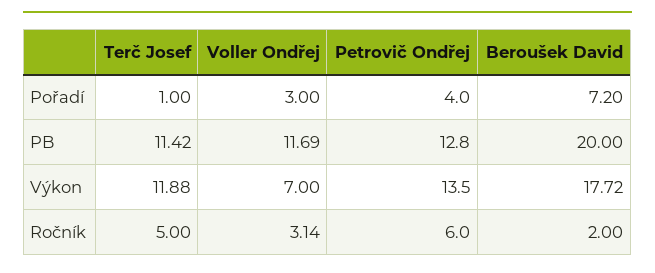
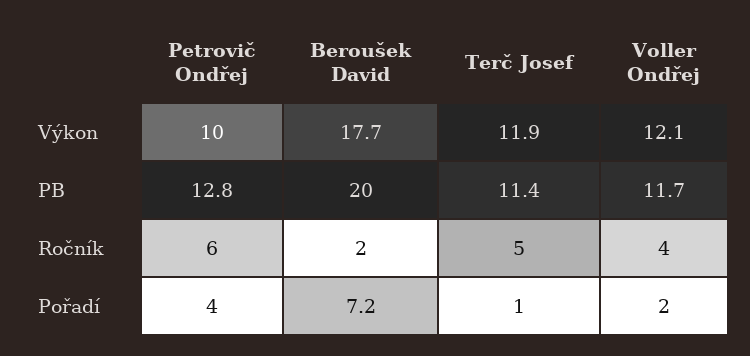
Voller Ondřej, Pořadí: 3 -> 2
Voller Ondřej, Výkon: 7 -> 12.1
Petrovič Ondřej, Výkon: 13.5 -> 10
Voller Ondřej, Ročník: 3.14 -> 4

